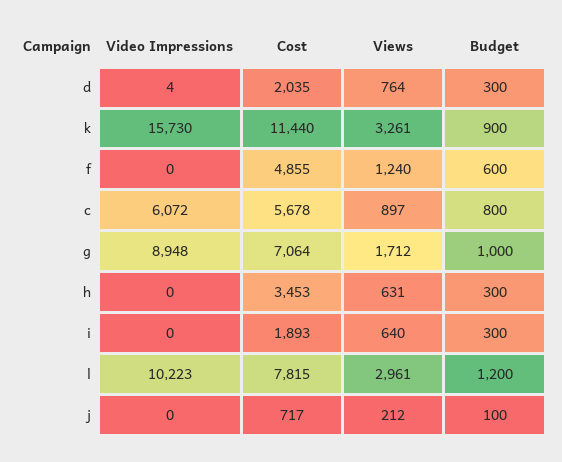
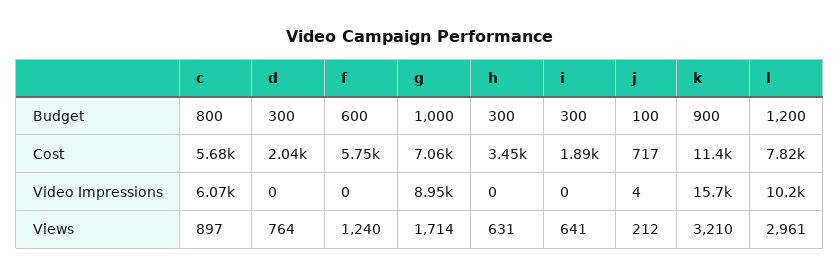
Video Impressions, d: 4 -> 0
Views, k: 3261 -> 3210
Cost, f: 4855 -> 5750
Views, g: 1712 -> 1714
Views, i: 640 -> 641
Video Impressions, j: 0 -> 4

